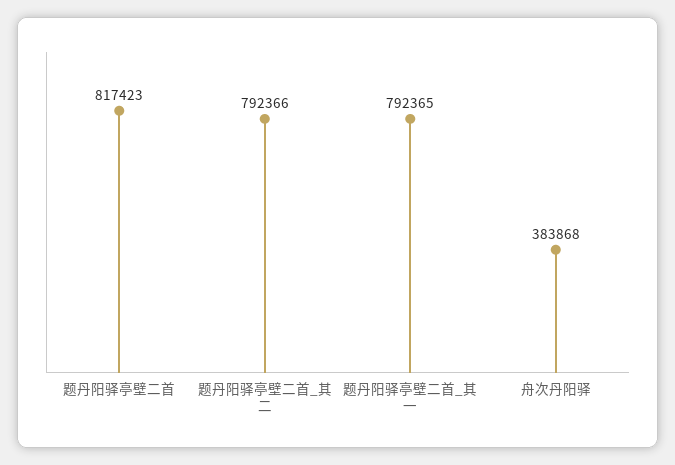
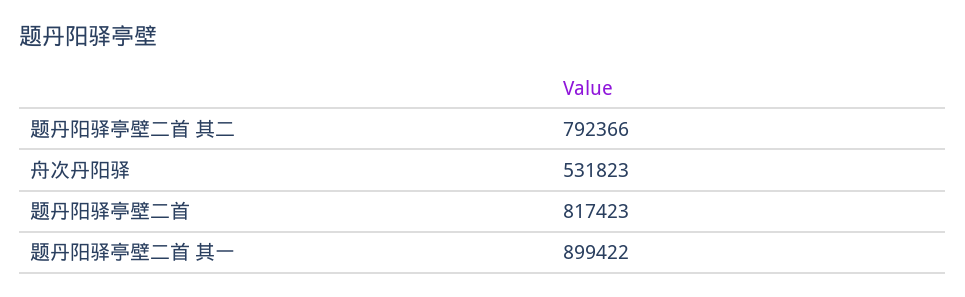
题丹阳驿亭壁二首_其一: 792365 -> 899422
舟次丹阳驿: 383868 -> 531823

